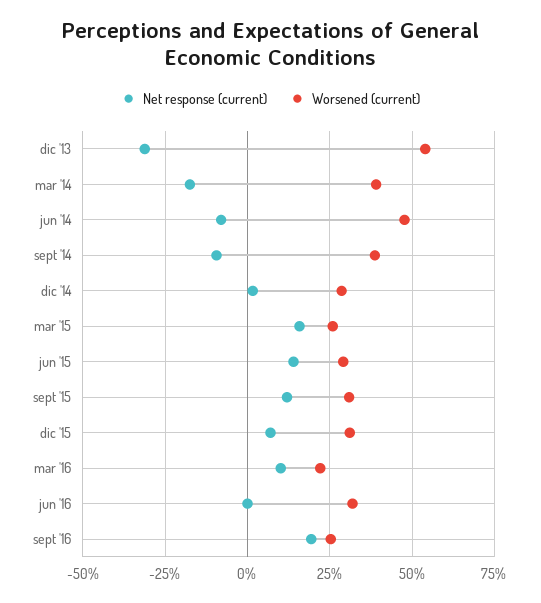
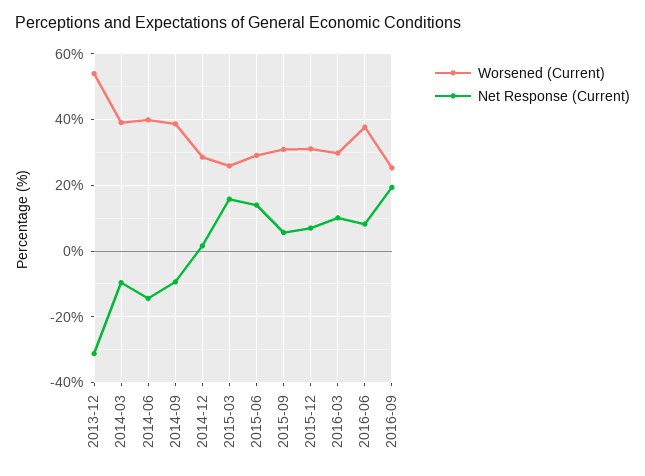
Net response (current), mar '14: -17.5 -> -10
Net response (current), jun '14: -7.5 -> -14
Worsened (current), jun '14: 47.5 -> 40
Net response (current), sept '15: 12.5 -> 6
Worsened (current), mar '16: 22.5 -> 30
Net response (current), jun '16: 0 -> 8
Worsened (current), jun '16: 32.5 -> 38

